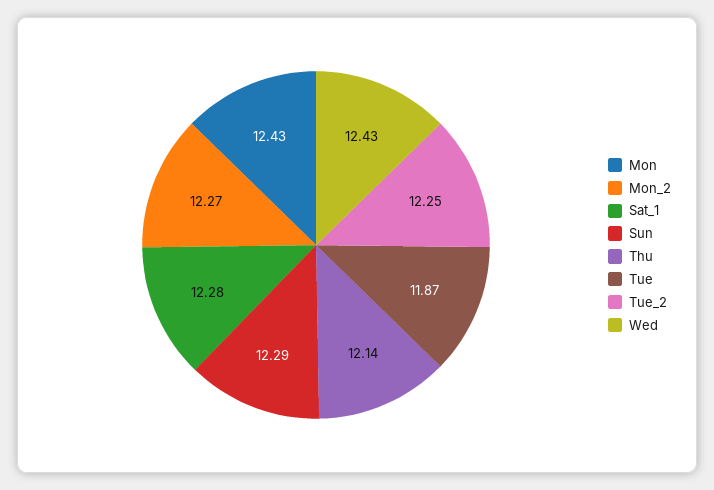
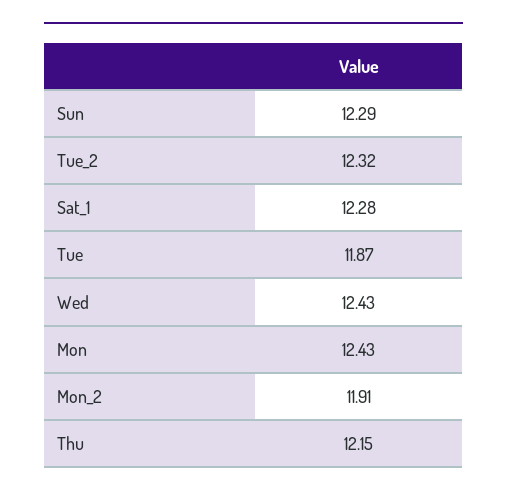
Mon_2: 12.27 -> 11.91
Thu: 12.14 -> 12.15
Tue_2: 12.25 -> 12.32

